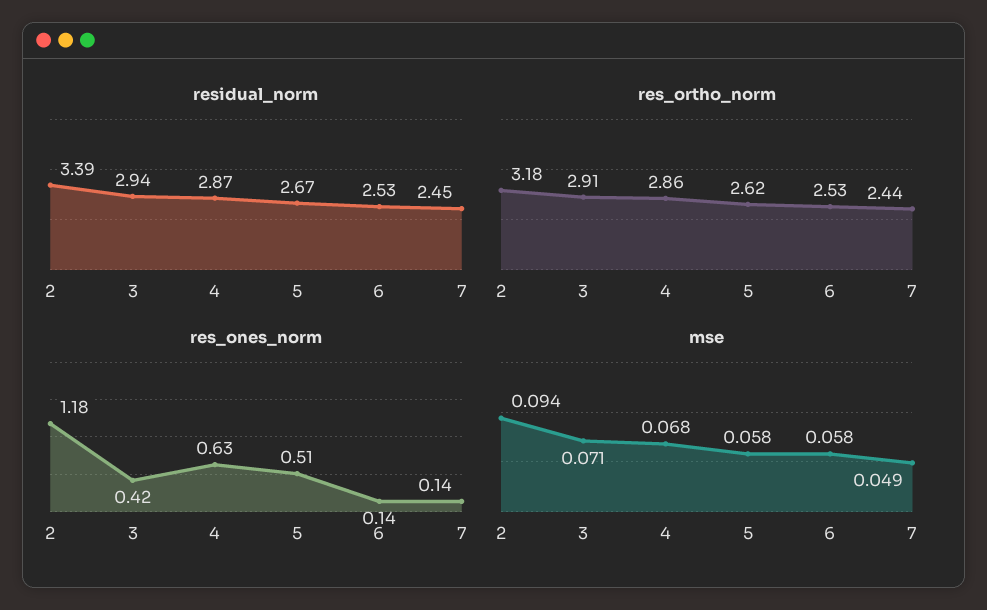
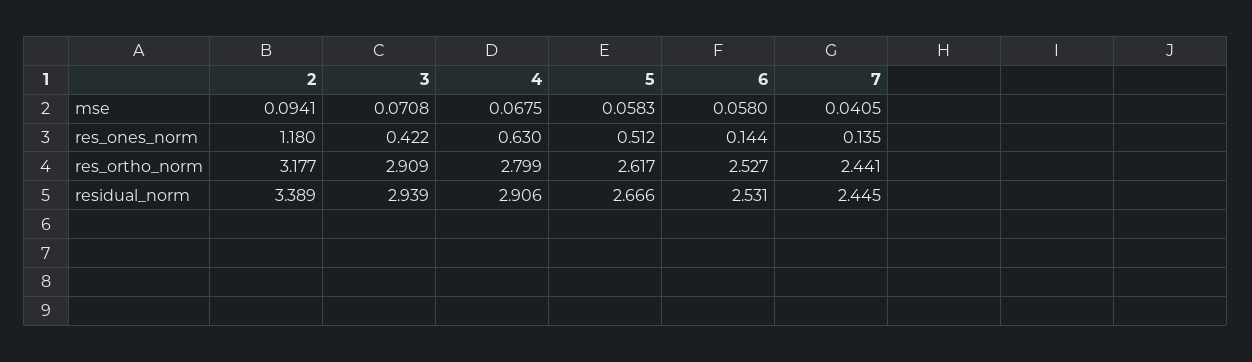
residual_norm, 4: 2.87 -> 2.906
res_ortho_norm, 4: 2.86 -> 2.799
mse, 7: 0.049 -> 0.0405

